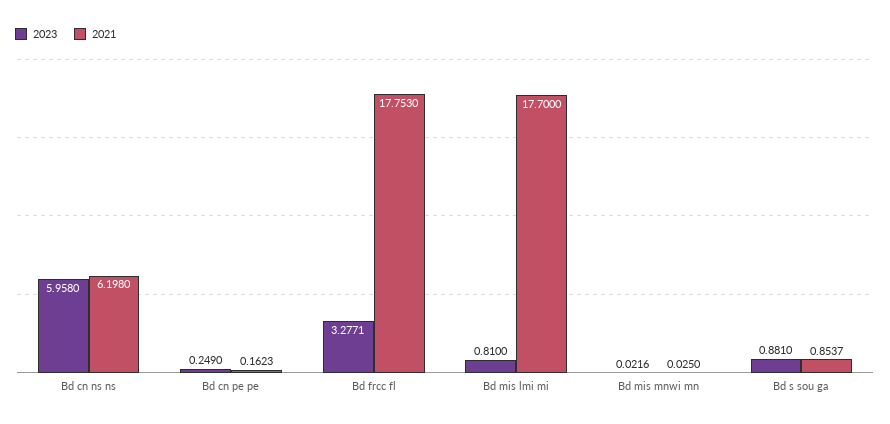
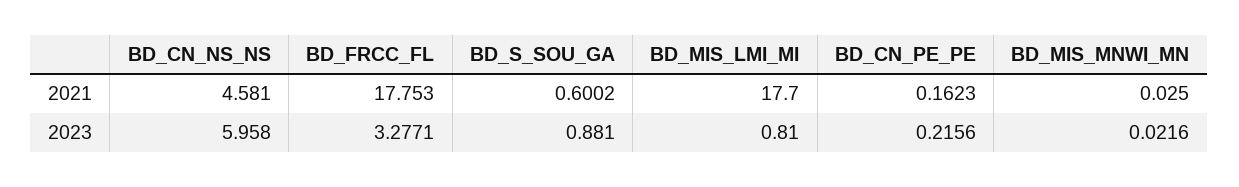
2021, Bd cn ns ns: 6.198 -> 4.581
2023, Bd cn pe pe: 0.249 -> 0.2156
2021, Bd s sou ga: 0.8537 -> 0.6002

